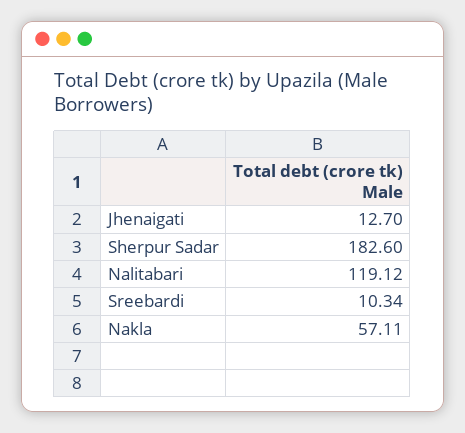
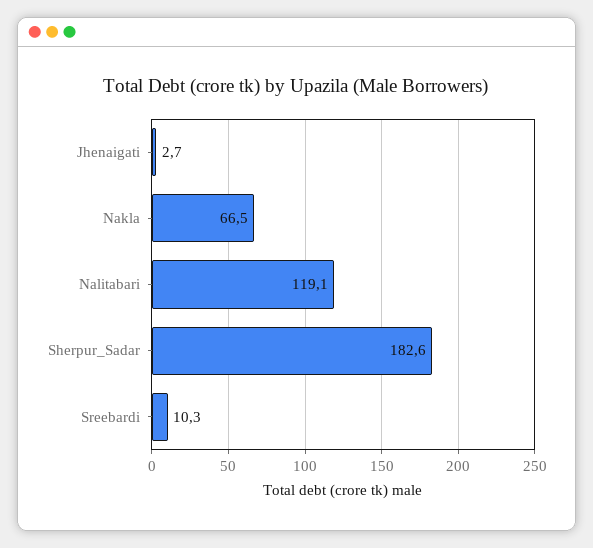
Jhenaigati: 12.7 -> 2.7
Nakla: 57.11 -> 66.5

